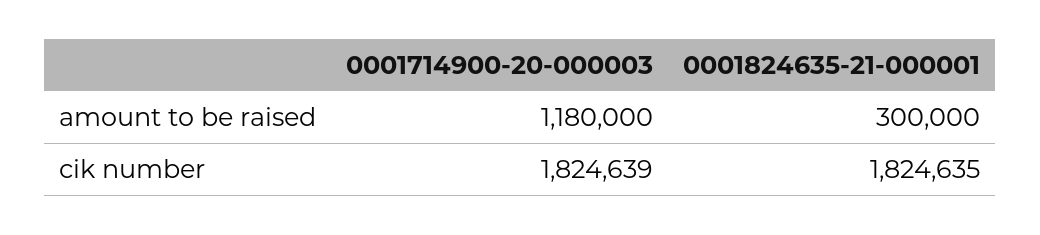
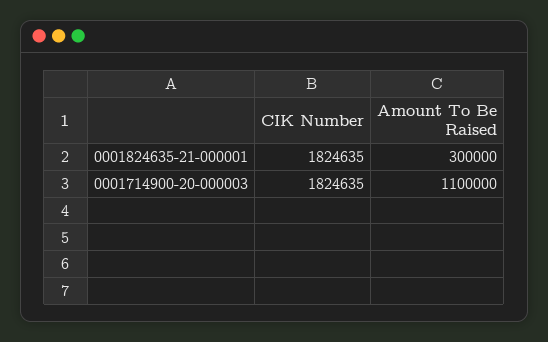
0001714900-20-000003, amount to be raised: 1180000 -> 1100000
0001714900-20-000003, cik number: 1824639 -> 1824635

